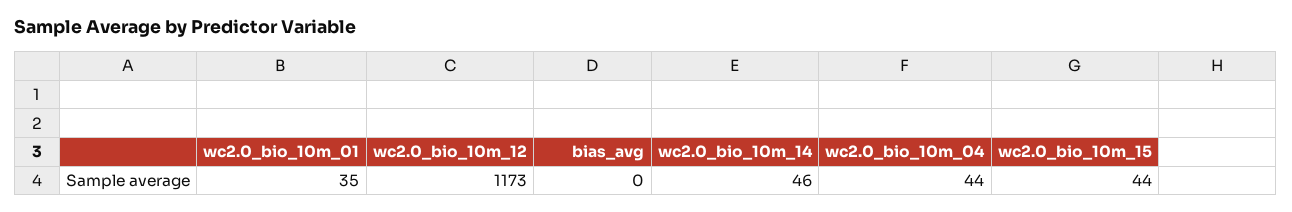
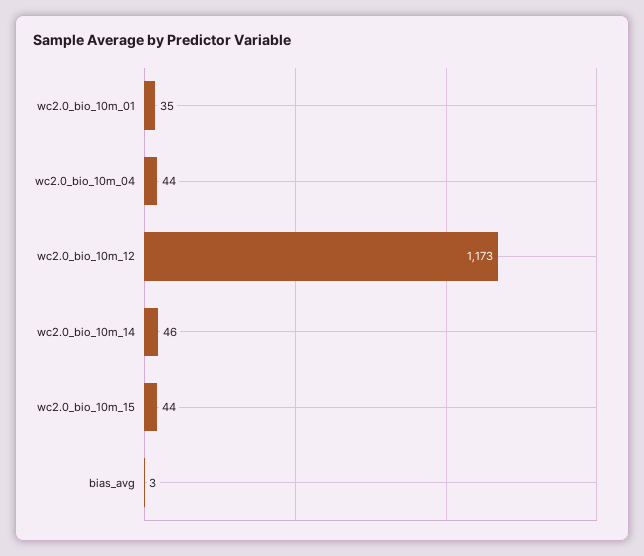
bias_avg: 0 -> 3

